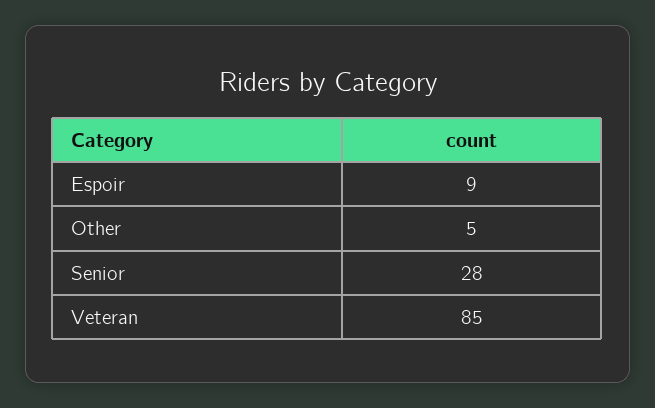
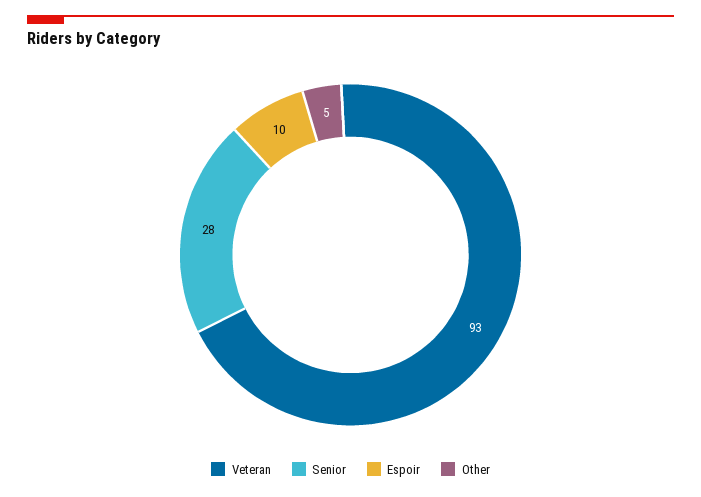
Espoir: 9 -> 10
Veteran: 85 -> 93

